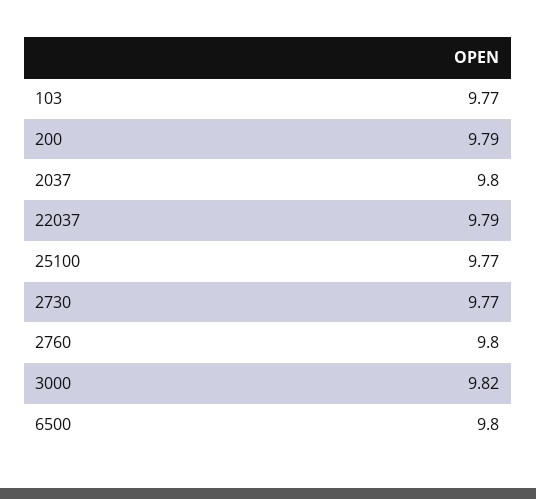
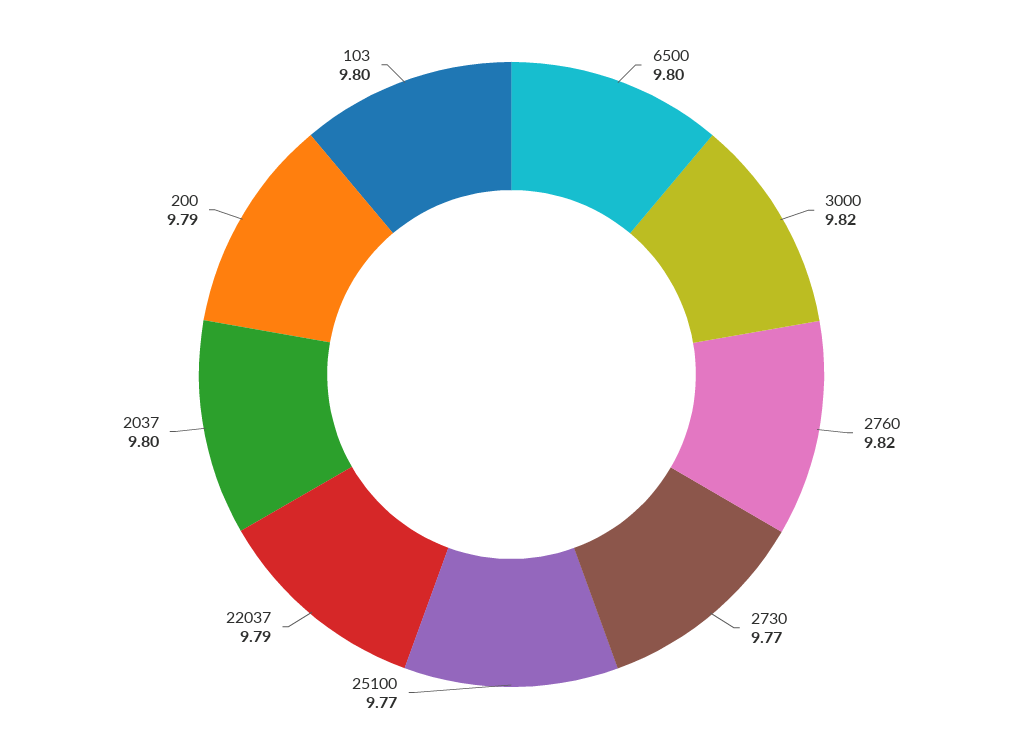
103: 9.77 -> 9.8
2760: 9.8 -> 9.82

